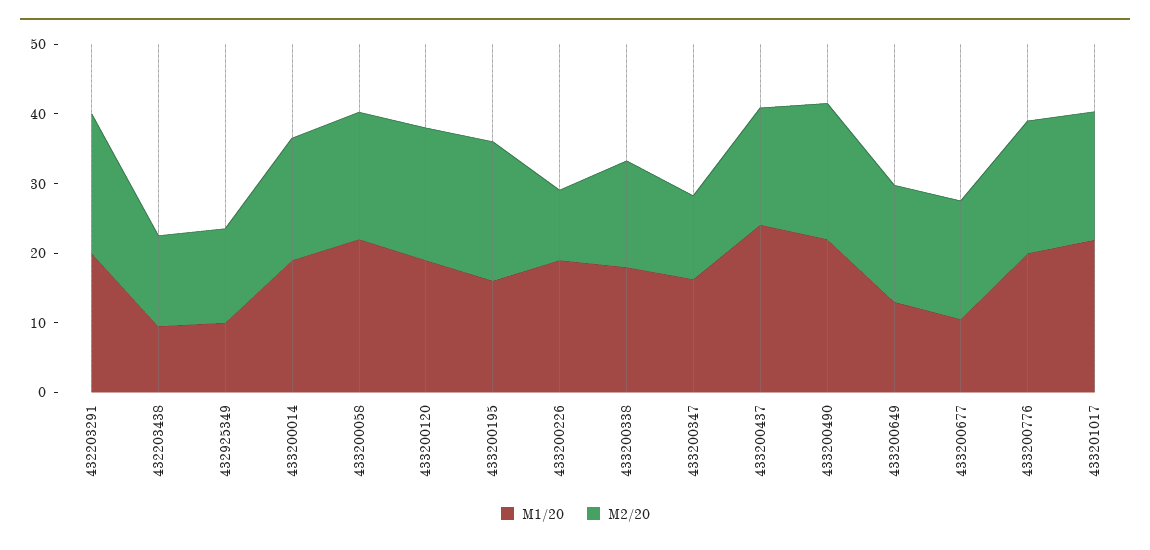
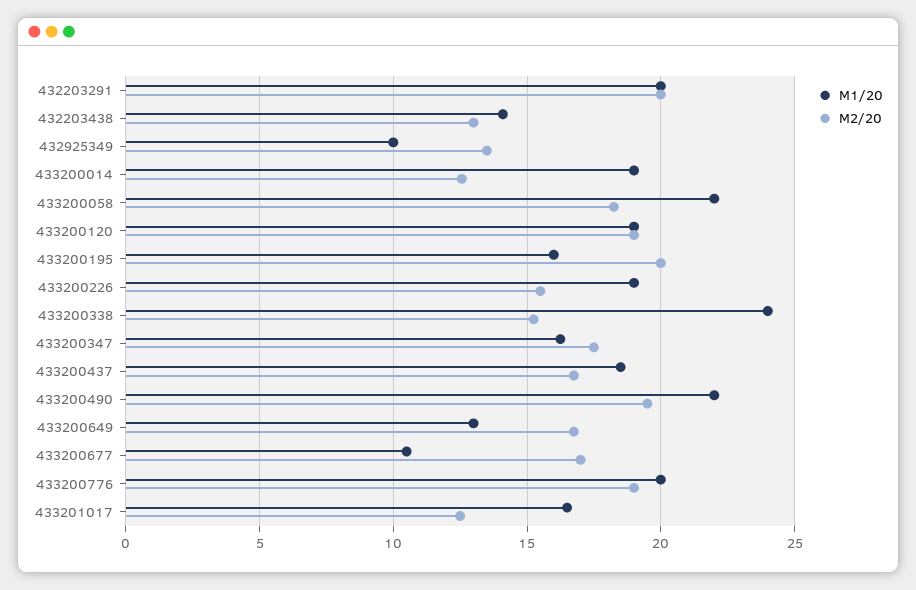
M1/20, 432203438: 10 -> 14
M2/20, 433200014: 18 -> 12.5
M2/20, 433200226: 10 -> 15.5
M1/20, 433200338: 18 -> 24
M2/20, 433200347: 12 -> 17.5
M1/20, 433200437: 24 -> 18.5
M1/20, 433201017: 22 -> 16.5
M2/20, 433201017: 18 -> 12.5

